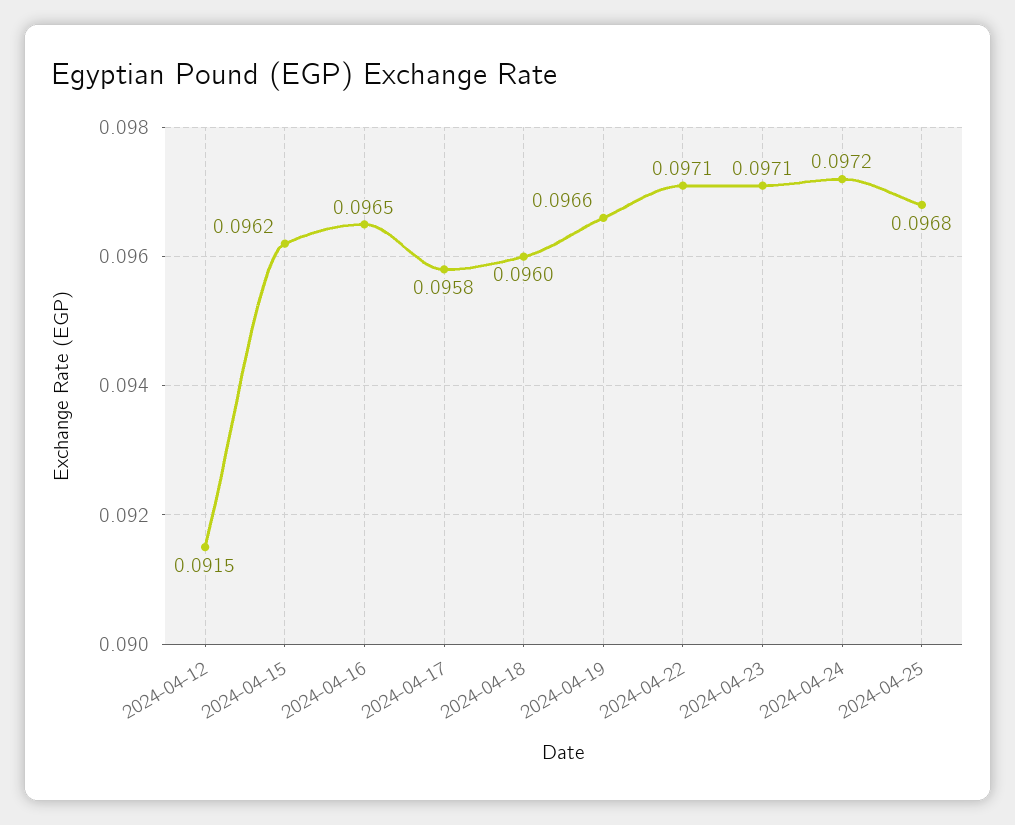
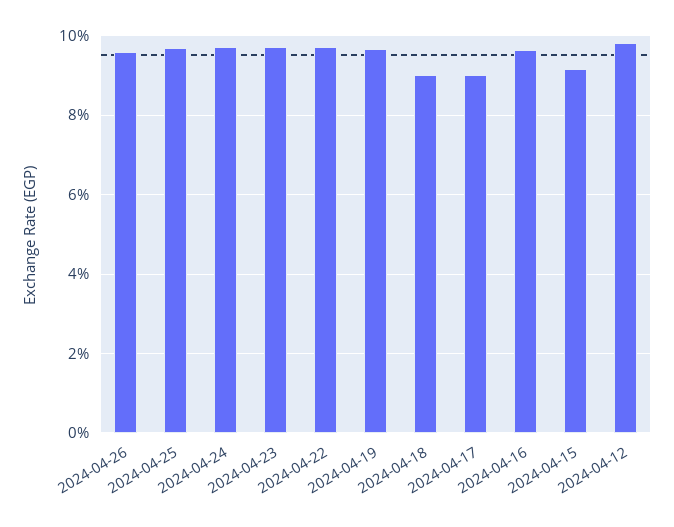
2024-04-12: 0.0915 -> 0.098
2024-04-15: 0.0962 -> 0.092
2024-04-17: 0.0958 -> 0.09
2024-04-18: 0.096 -> 0.09
2024-04-26: none -> 0.096

